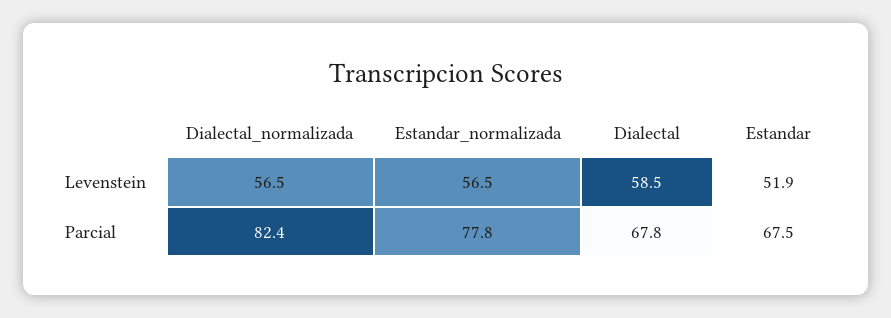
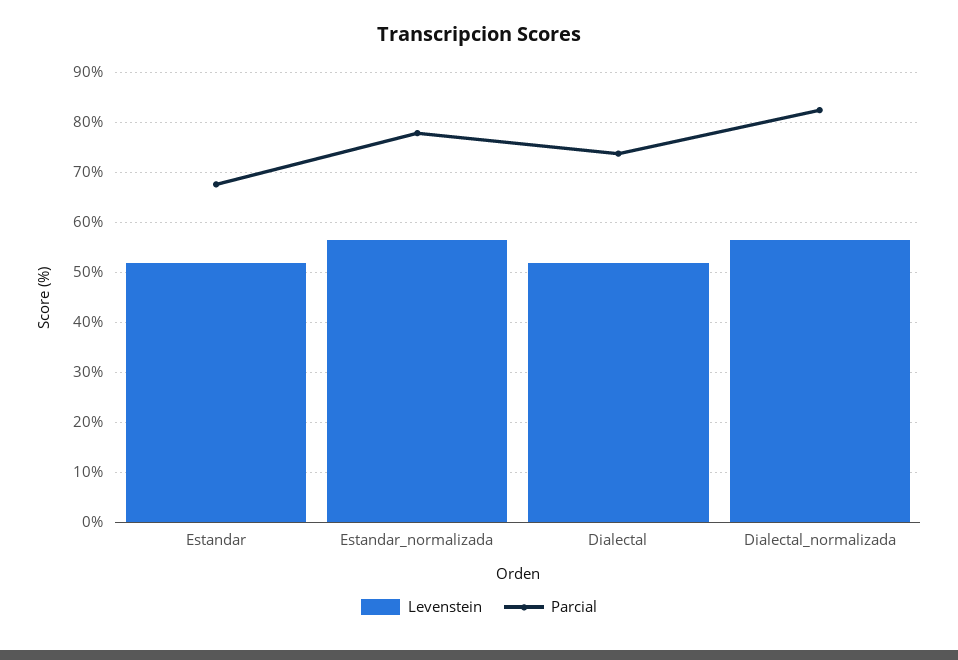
Levenstein, Dialectal: 58.5 -> 52
Parcial, Dialectal: 67.8 -> 74

